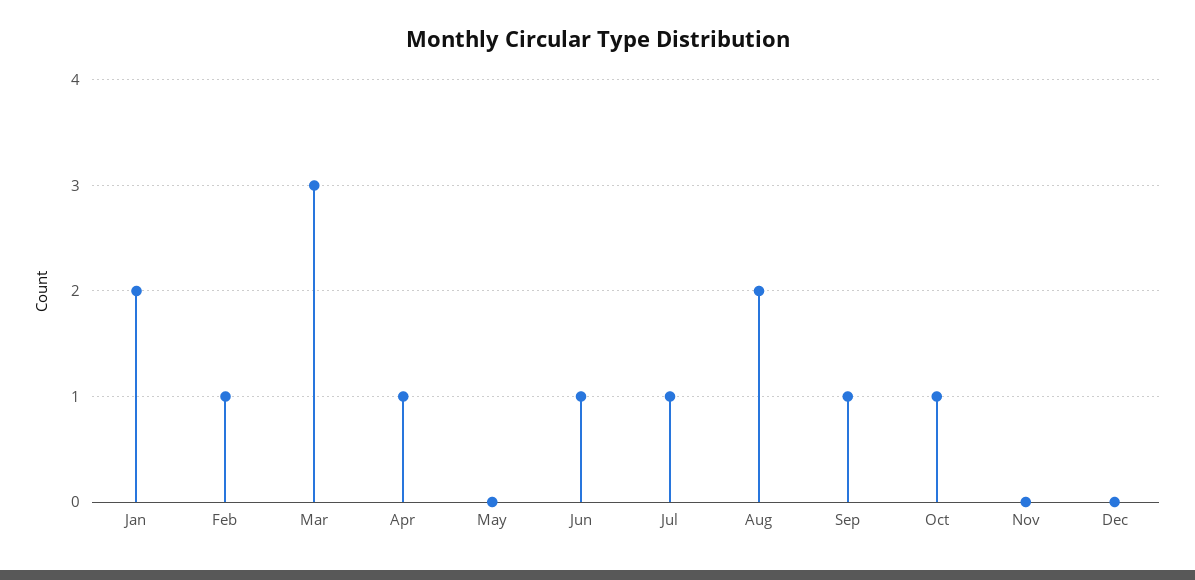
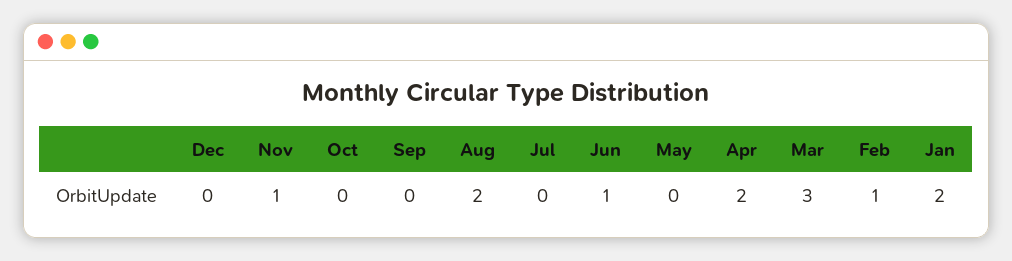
Apr: 1 -> 2
Jul: 1 -> 0
Sep: 1 -> 0
Oct: 1 -> 0
Nov: 0 -> 1

